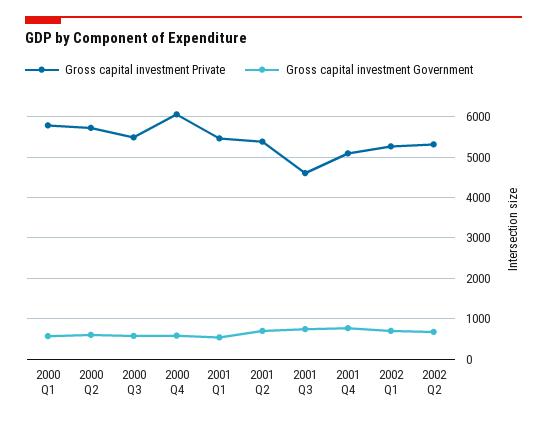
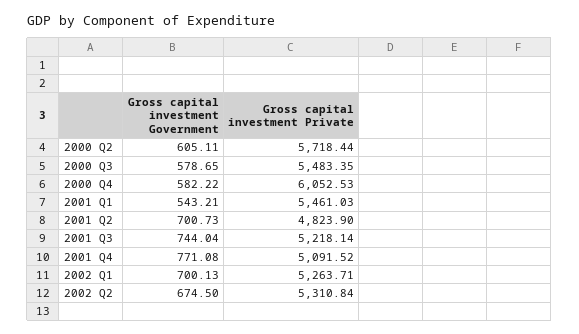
Gross capital investment Private, 2000 Q1: 5800 -> none
Gross capital investment Government, 2000 Q1: 600 -> none
Gross capital investment Private, 2001 Q2: 5400 -> 4823.9
Gross capital investment Private, 2001 Q3: 4600 -> 5218.14

